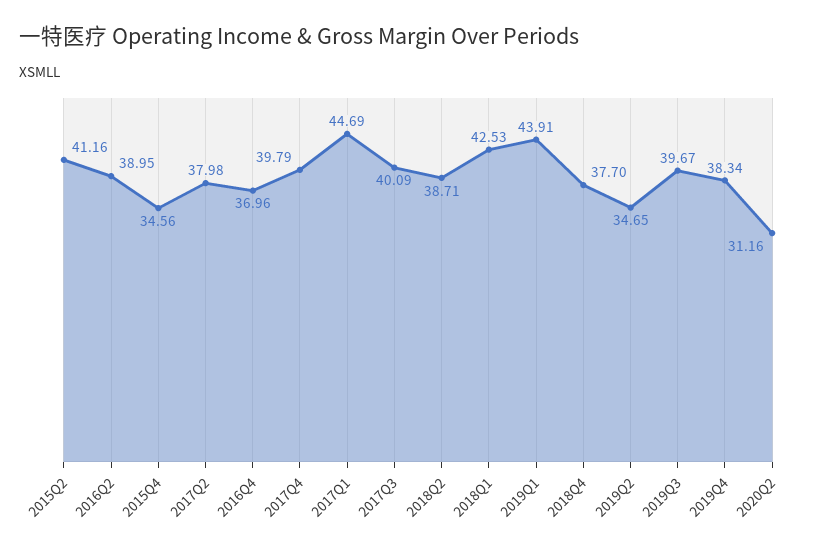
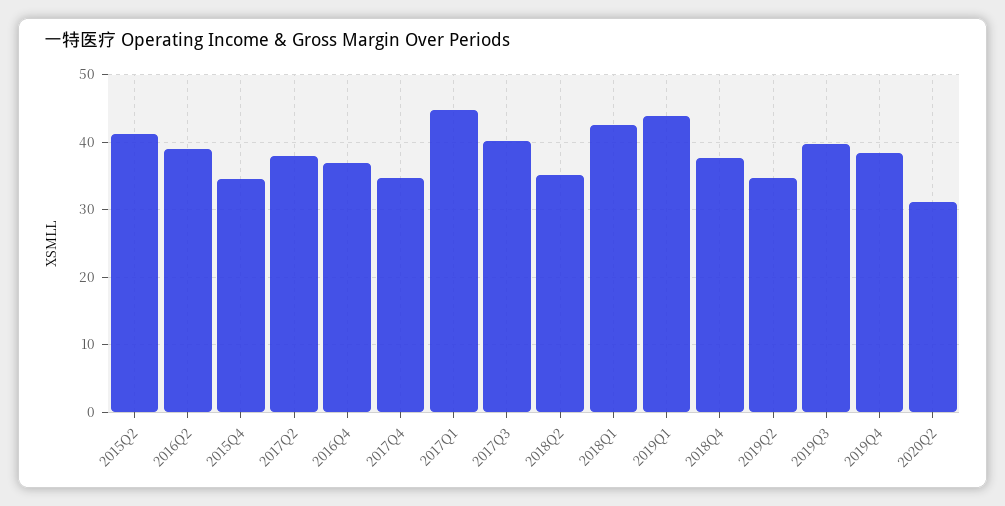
2017Q4: 39.79 -> 35
2018Q2: 38.71 -> 35

